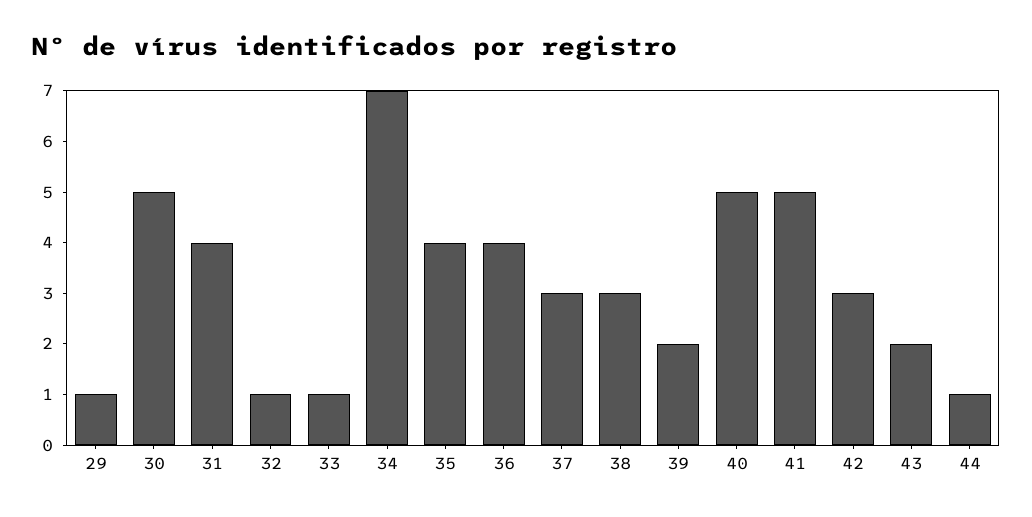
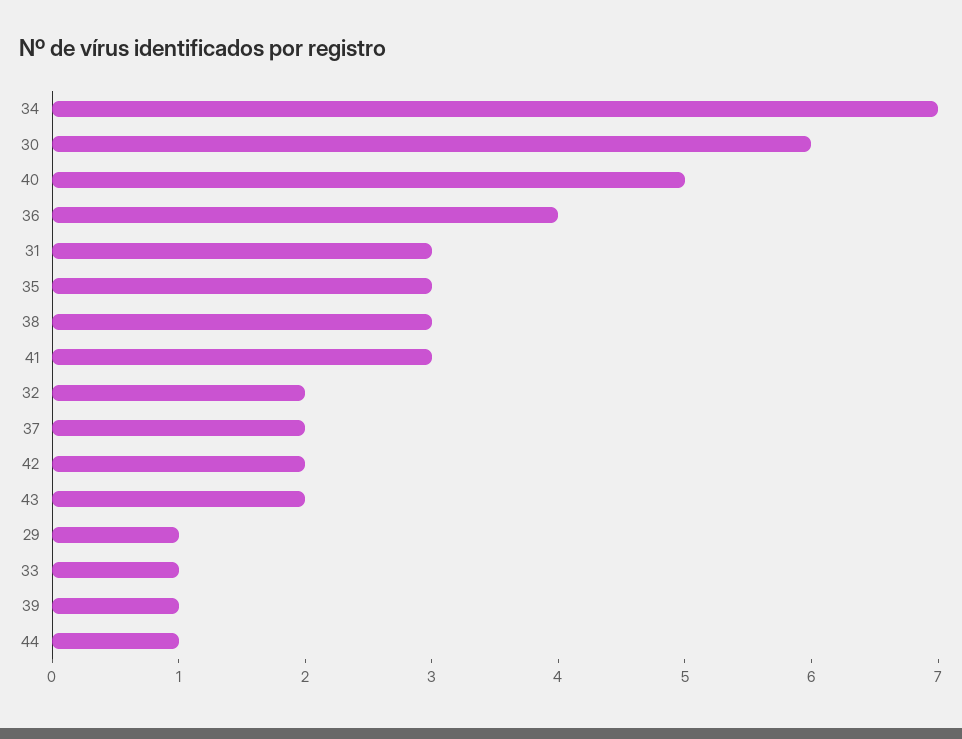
30: 5 -> 6
31: 4 -> 3
32: 1 -> 2
35: 4 -> 3
37: 3 -> 2
39: 2 -> 1
41: 5 -> 3
42: 3 -> 2

